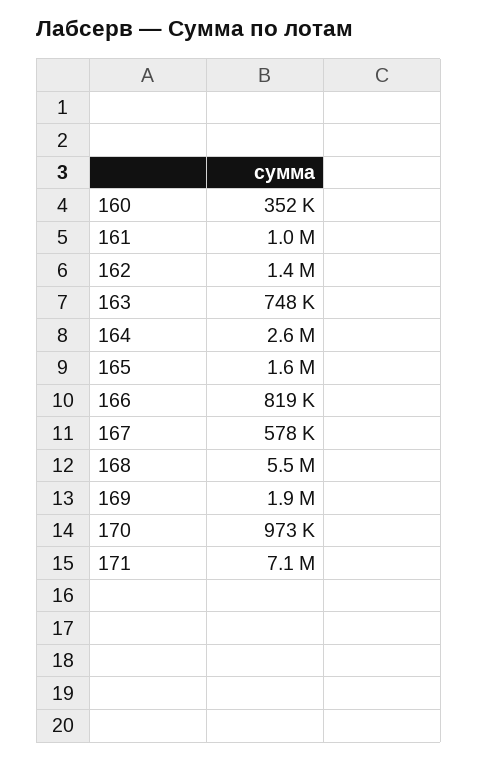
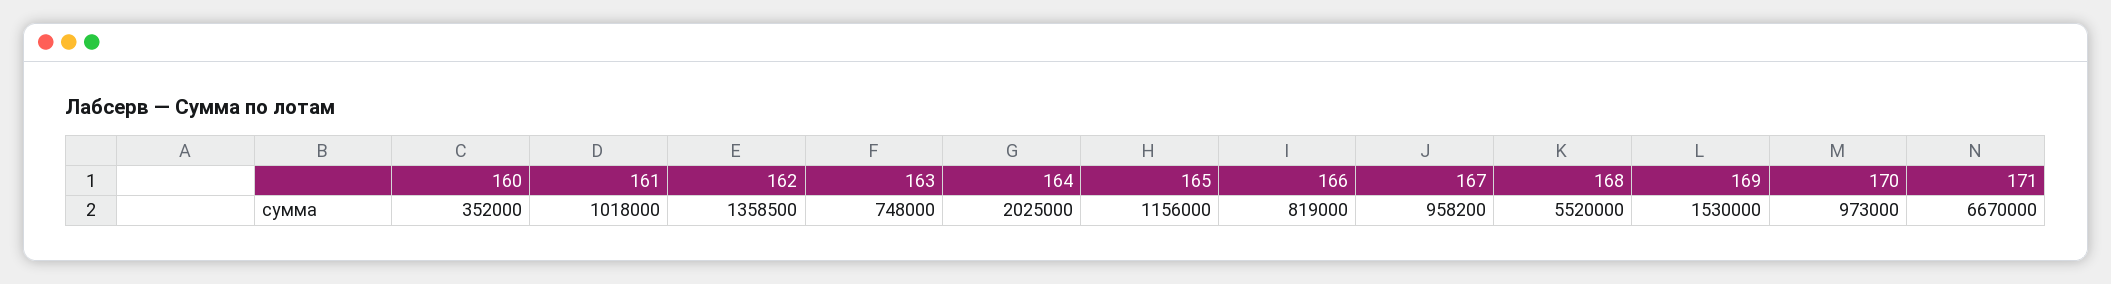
164: 2600000 -> 2025000
165: 1600000 -> 1156000
167: 578000 -> 958200
169: 1900000 -> 1530000
171: 7100000 -> 6670000

